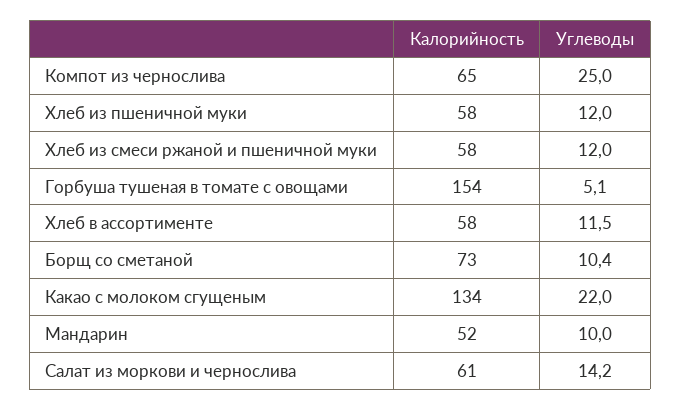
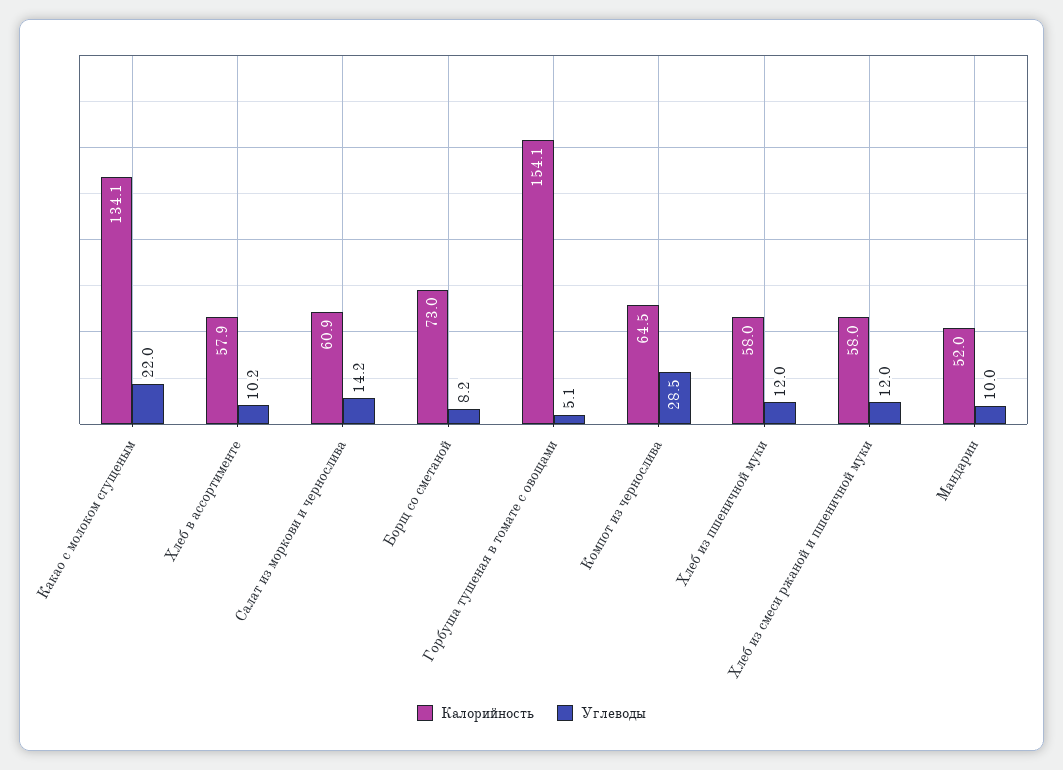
Углеводы, Компот из чернослива: 25 -> 28.5
Углеводы, Хлеб в ассортименте: 11.5 -> 10.2
Углеводы, Борщ со сметаной: 10.4 -> 8.2

